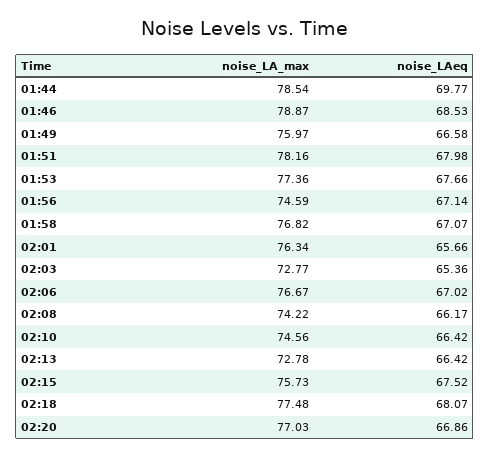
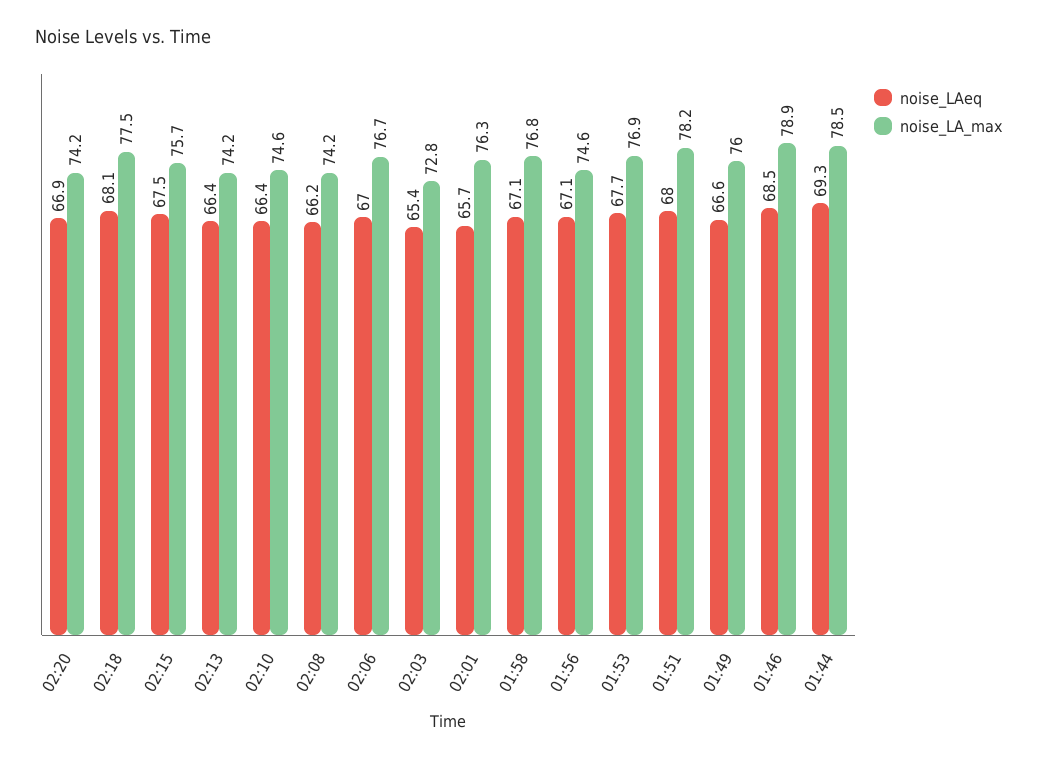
noise_LAeq, 01:44: 69.77 -> 69.3
noise_LA_max, 01:53: 77.36 -> 76.9
noise_LA_max, 02:13: 72.78 -> 74.2
noise_LA_max, 02:20: 77.03 -> 74.2

